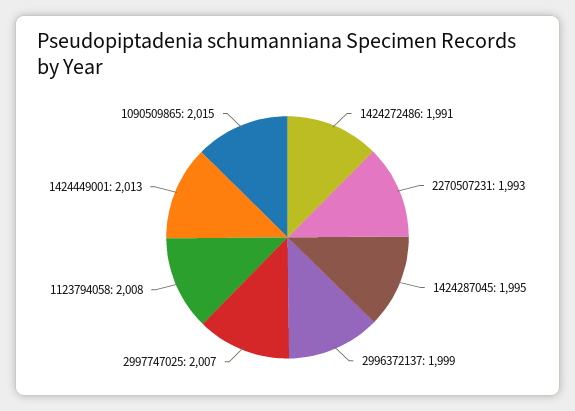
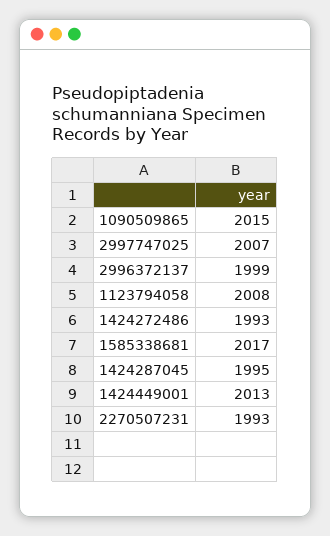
1424272486: 1991 -> 1993
1585338681: none -> 2017

